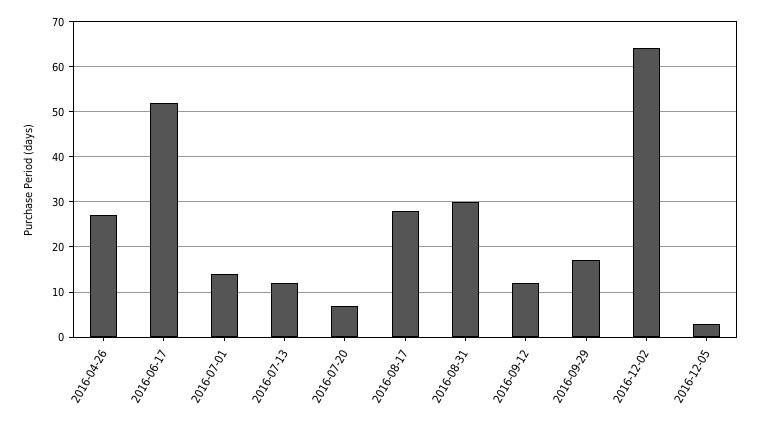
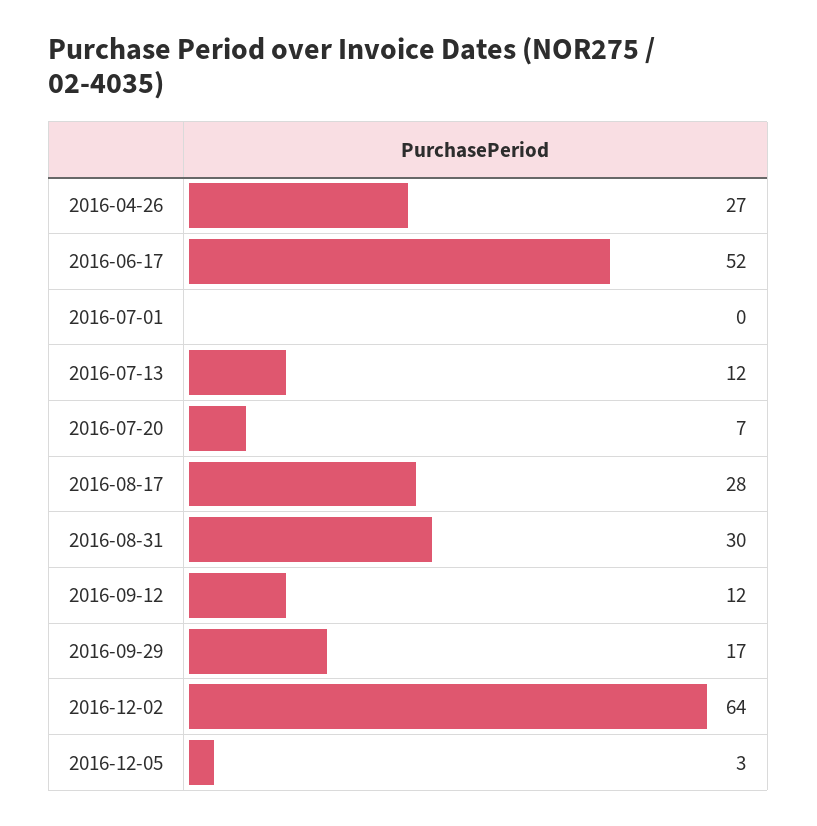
2016-07-01: 15 -> 0

